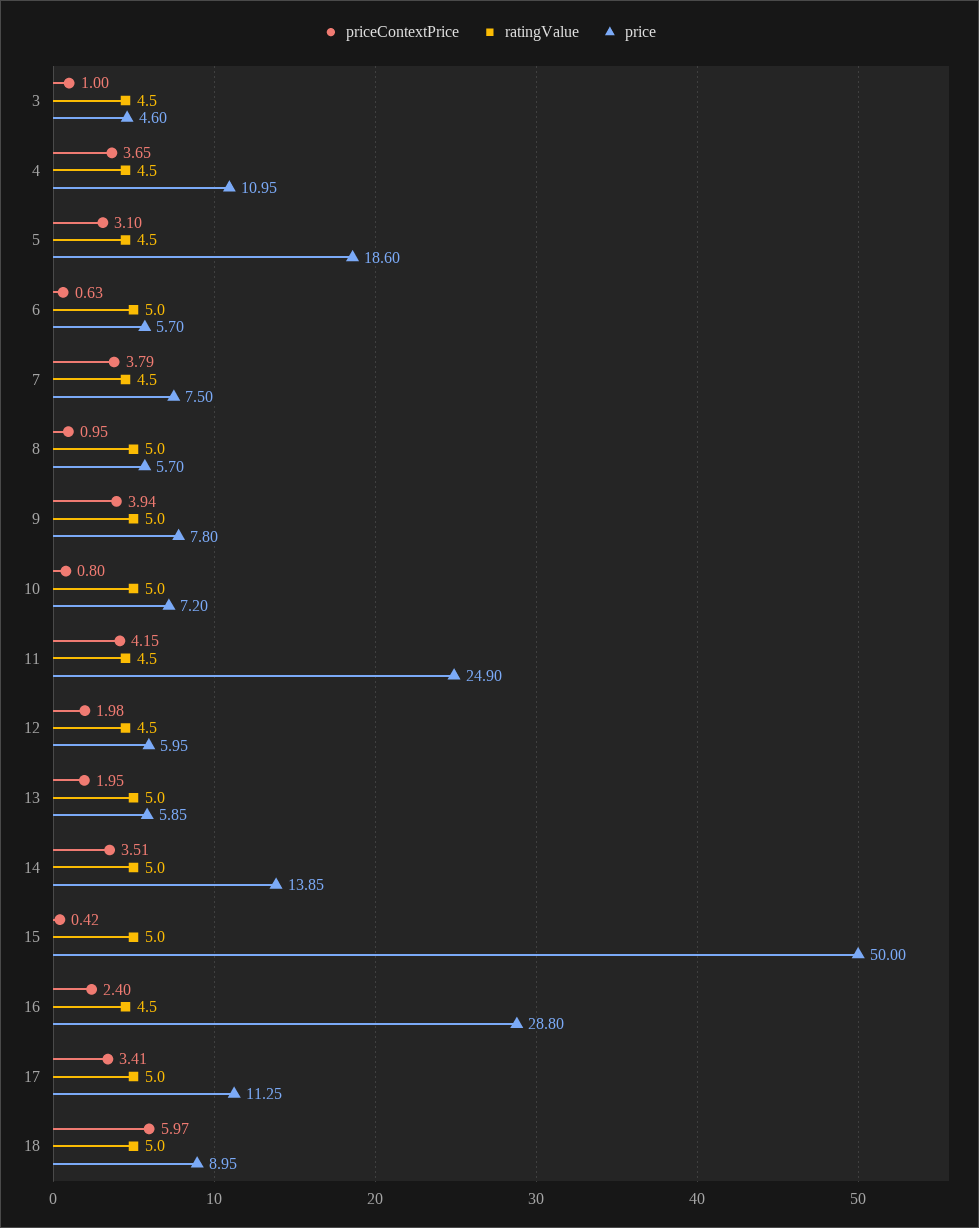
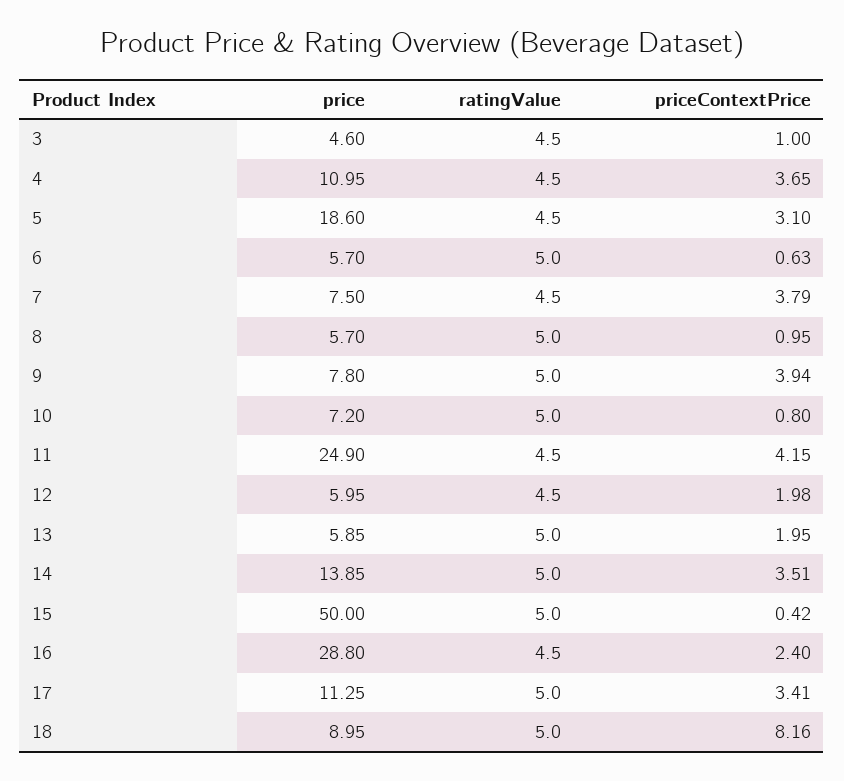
priceContextPrice, 18: 5.97 -> 8.16

